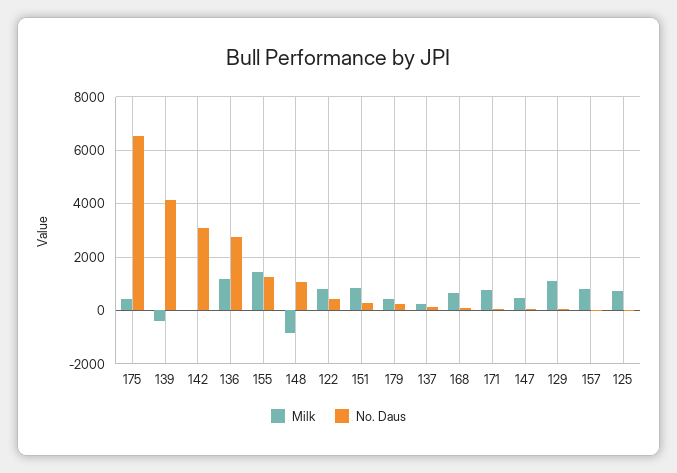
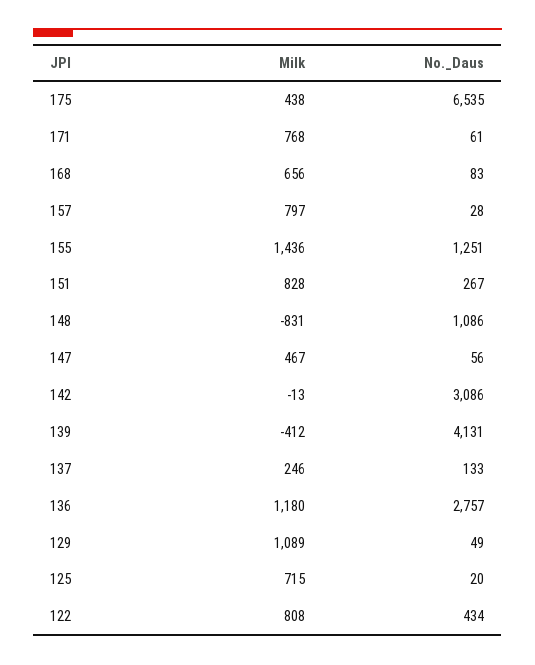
Milk, 179: 500 -> none
No. Daus, 179: 250 -> none

